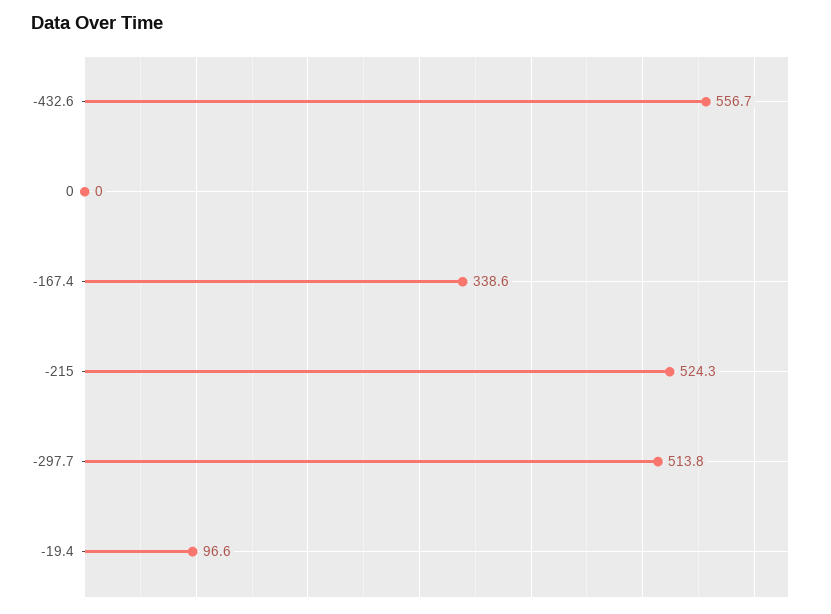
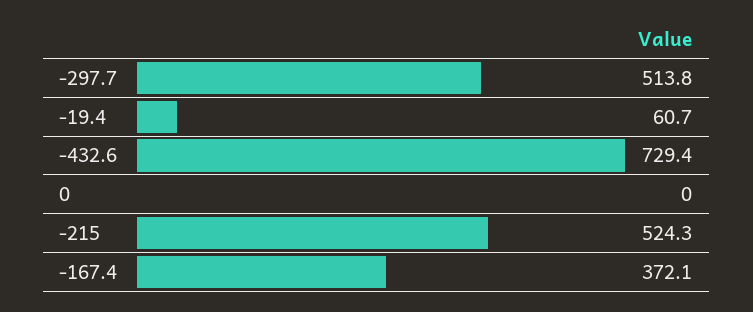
-432.6: 556.7 -> 729.4
-167.4: 338.6 -> 372.1
-19.4: 96.6 -> 60.7

